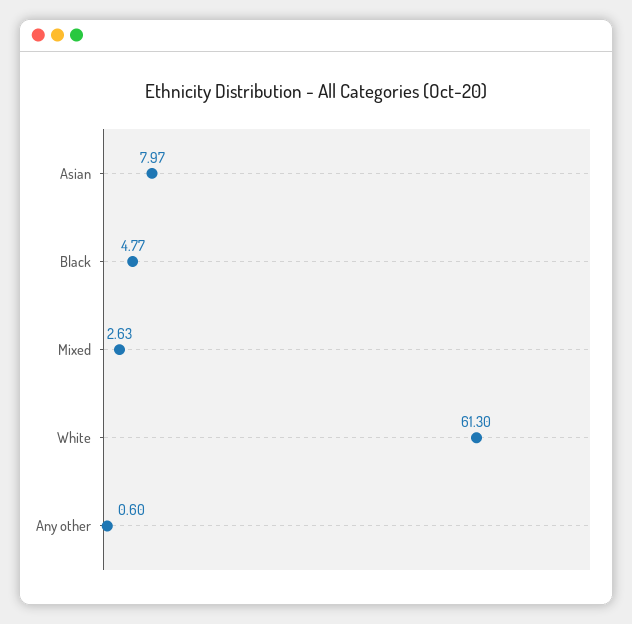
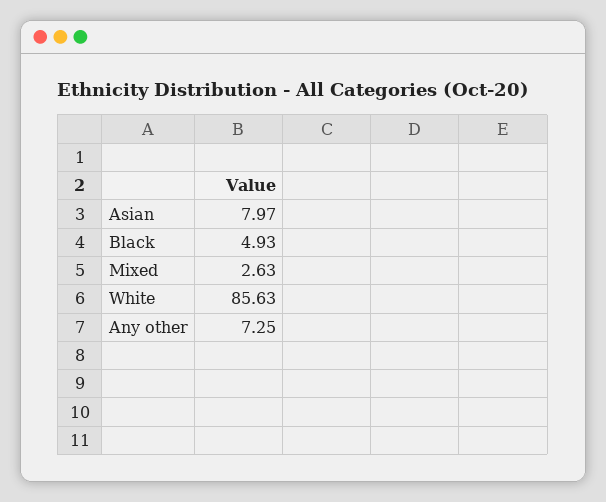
Black: 4.77 -> 4.93
White: 61.3 -> 85.63
Any other: 0.6 -> 7.25

